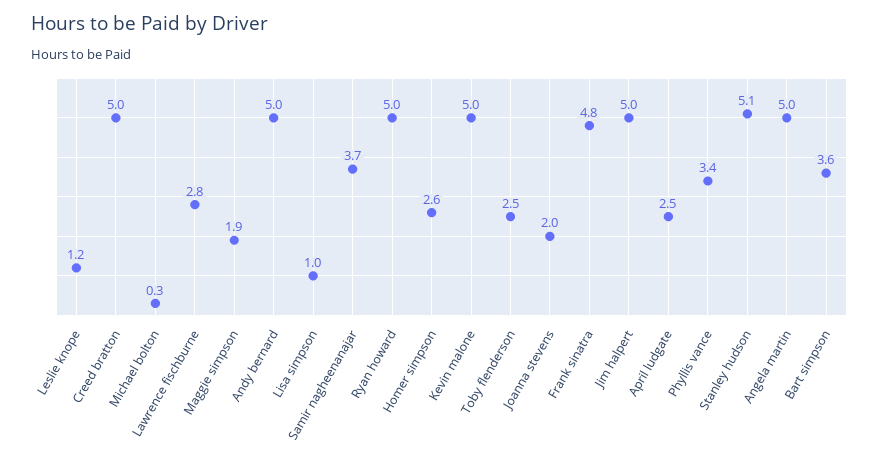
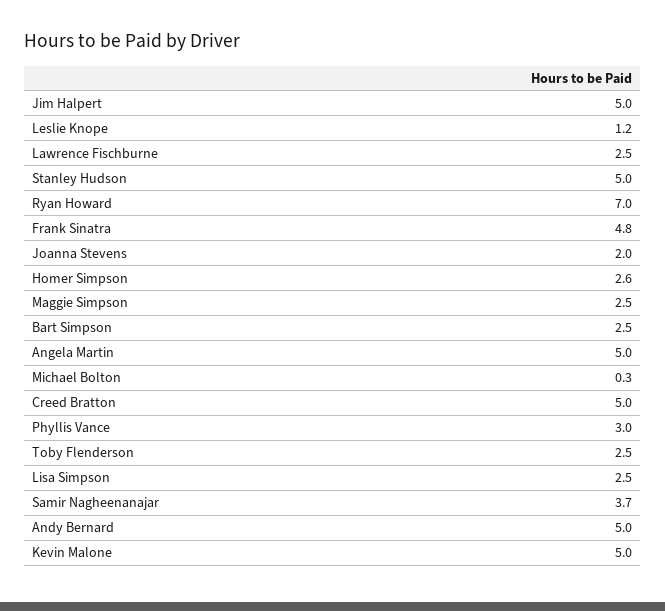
Lawrence fischburne: 2.8 -> 2.5
Maggie simpson: 1.9 -> 2.5
Lisa simpson: 1 -> 2.5
Ryan howard: 5 -> 7
April ludgate: 2.5 -> none
Phyllis vance: 3.4 -> 3
Stanley hudson: 5.1 -> 5
Bart simpson: 3.6 -> 2.5

